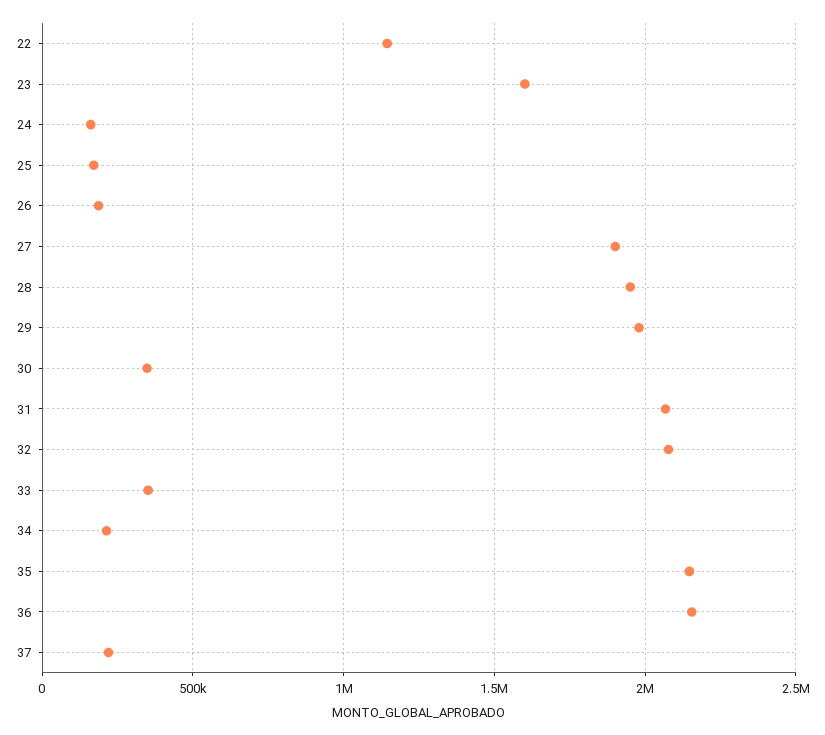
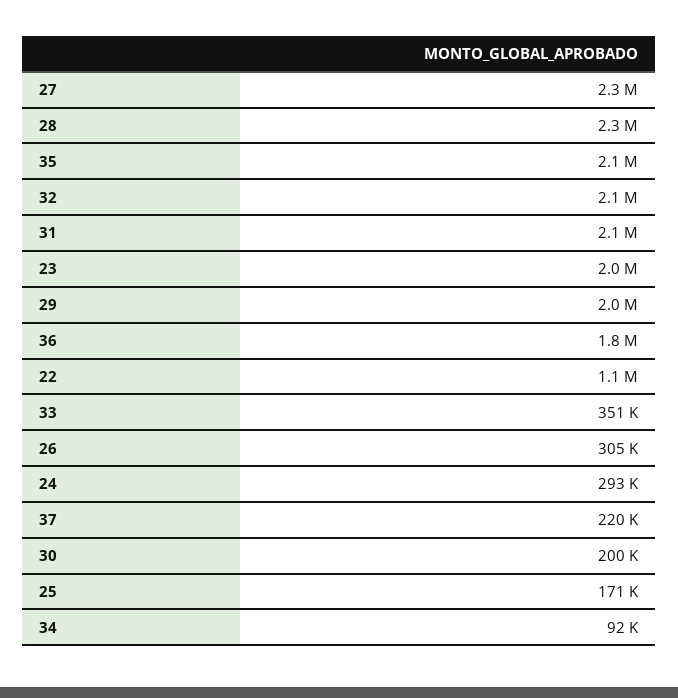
23: 1600000 -> 2000000
24: 150000 -> 293000
26: 200000 -> 305000
27: 1900000 -> 2300000
28: 1950000 -> 2300000
30: 350000 -> 200000
34: 200000 -> 92000
36: 2150000 -> 1800000

